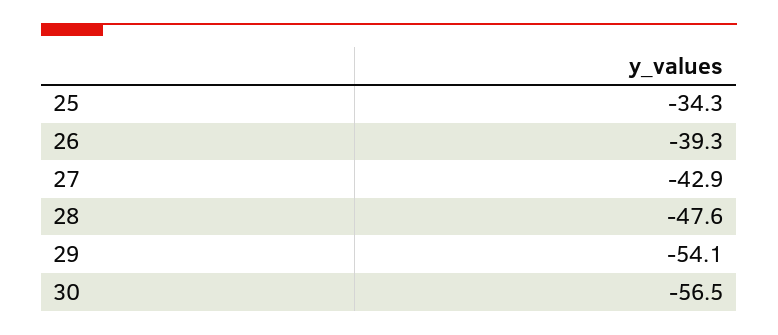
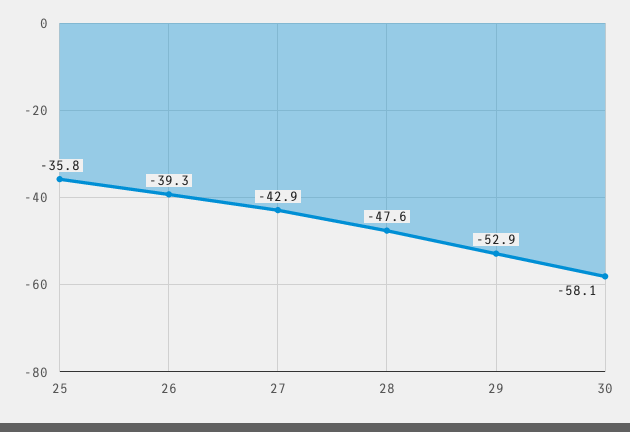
25: -34.3 -> -35.8
29: -54.1 -> -52.9
30: -56.5 -> -58.1

